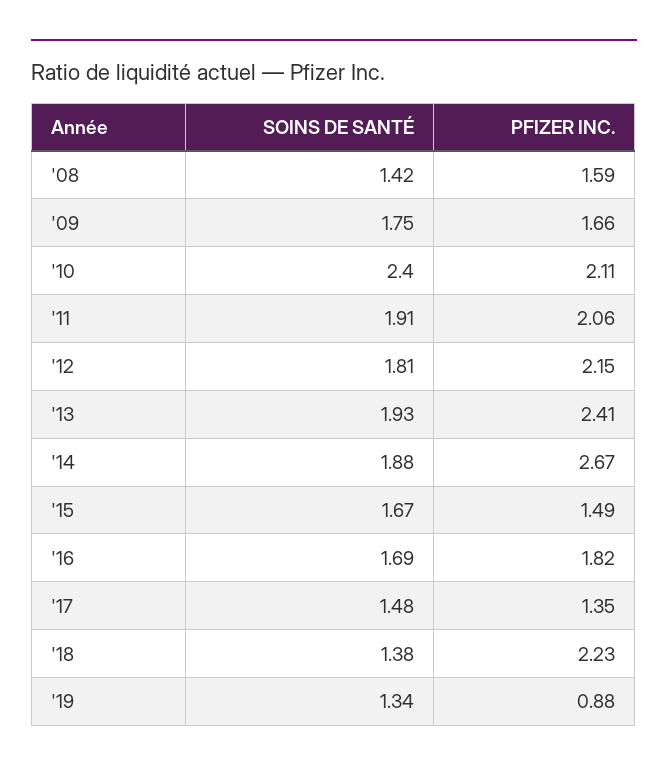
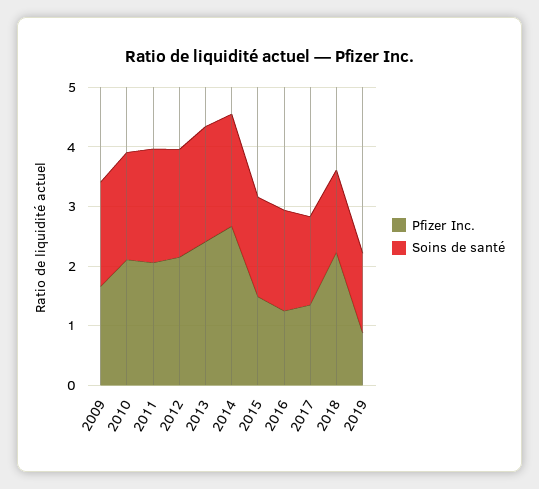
SOINS DE SANTÉ, '08: 1.42 -> none
PFIZER INC., '08: 1.59 -> none
SOINS DE SANTÉ, '10: 2.4 -> 1.8
PFIZER INC., '16: 1.82 -> 1.2

